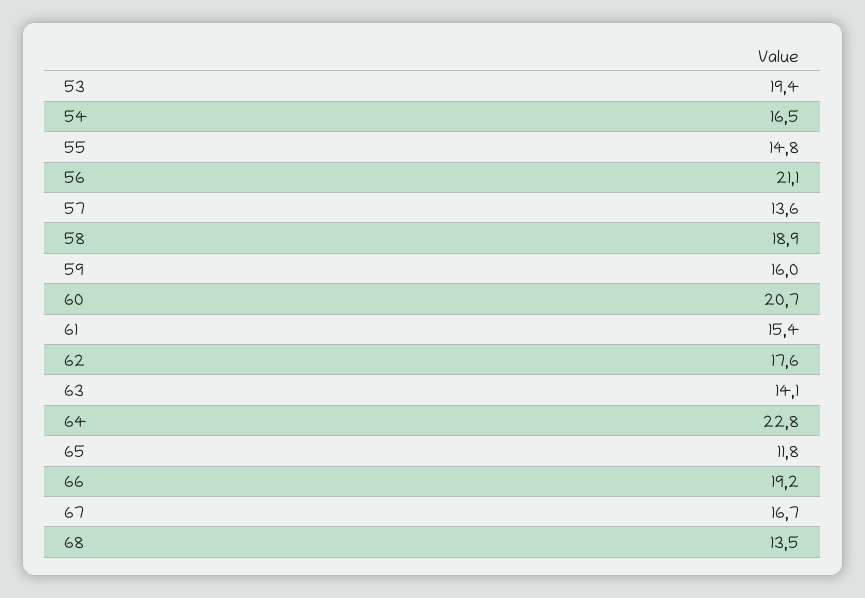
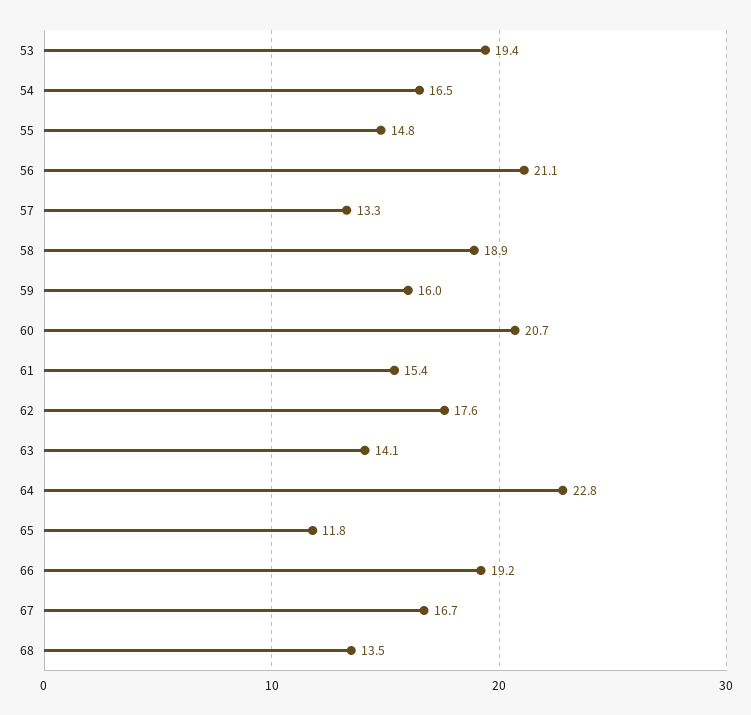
57: 13.6 -> 13.3

